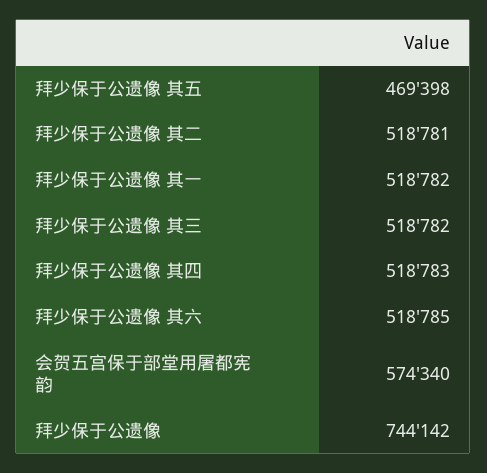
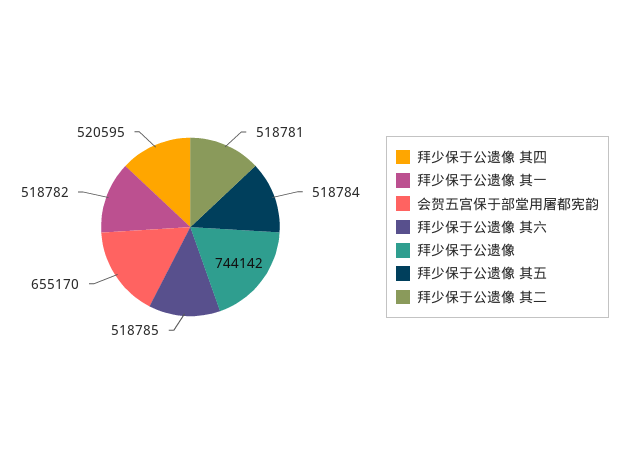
拜少保于公遗像 其五: 469398 -> 518784
拜少保于公遗像 其三: 518782 -> none
拜少保于公遗像 其四: 518783 -> 520595
会贺五宫保于部堂用屠都宪韵: 574340 -> 655170

